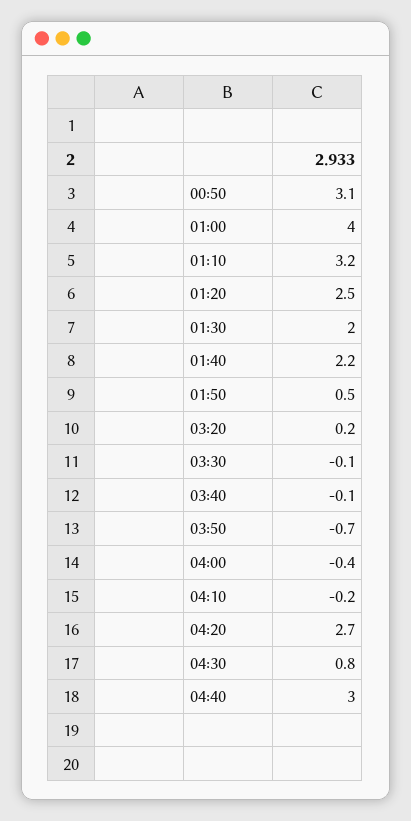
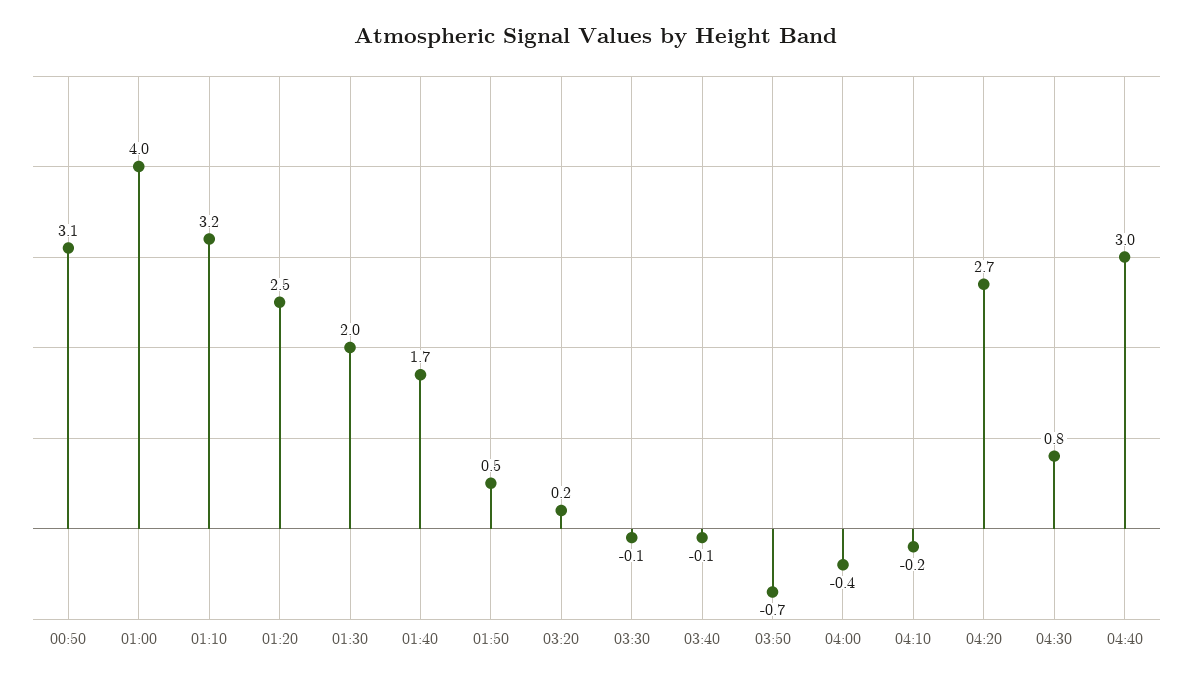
01:40: 2.2 -> 1.7

